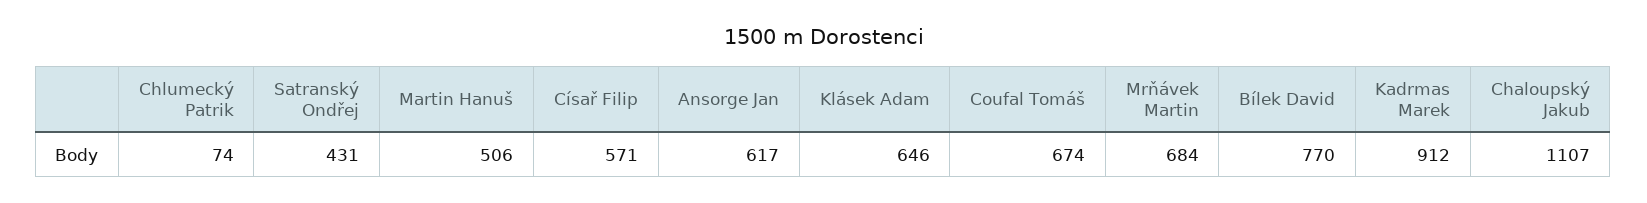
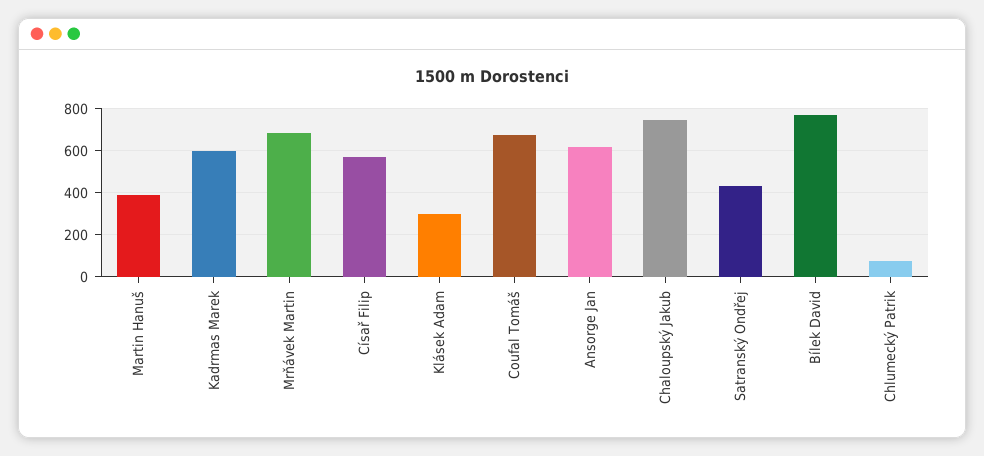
Martin Hanuš: 506 -> 400
Klásek Adam: 646 -> 300
Kadrmas Marek: 912 -> 600
Chaloupský Jakub: 1107 -> 750

